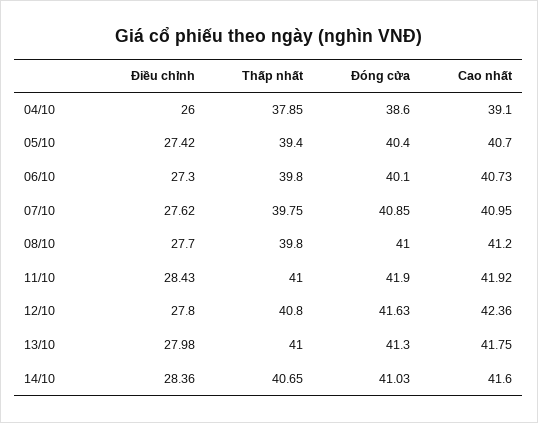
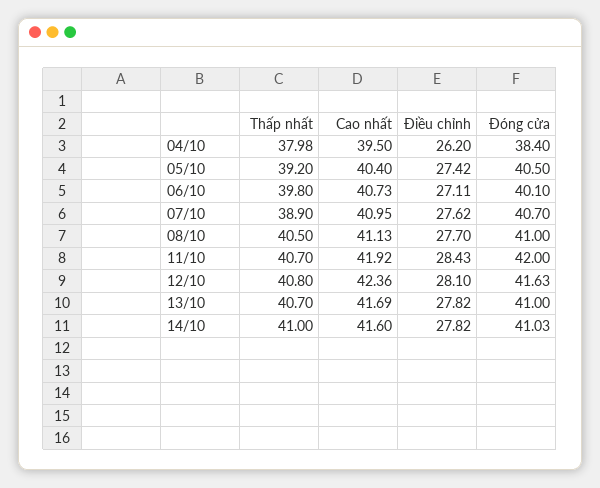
Điều chỉnh, 04/10: 26 -> 26.2
Thấp nhất, 04/10: 37.85 -> 37.98
Đóng cửa, 04/10: 38.6 -> 38.4
Cao nhất, 04/10: 39.1 -> 39.5
Thấp nhất, 05/10: 39.4 -> 39.2
Đóng cửa, 05/10: 40.4 -> 40.5
Cao nhất, 05/10: 40.7 -> 40.4
Điều chỉnh, 06/10: 27.3 -> 27.11
Thấp nhất, 07/10: 39.75 -> 38.9
Đóng cửa, 07/10: 40.85 -> 40.7
Thấp nhất, 08/10: 39.8 -> 40.5
Cao nhất, 08/10: 41.2 -> 41.13
Thấp nhất, 11/10: 41 -> 40.7
Đóng cửa, 11/10: 41.9 -> 42
Điều chỉnh, 12/10: 27.8 -> 28.1
Điều chỉnh, 13/10: 27.98 -> 27.82
Thấp nhất, 13/10: 41 -> 40.7
Đóng cửa, 13/10: 41.3 -> 41
Cao nhất, 13/10: 41.75 -> 41.69
Điều chỉnh, 14/10: 28.36 -> 27.82
Thấp nhất, 14/10: 40.65 -> 41

